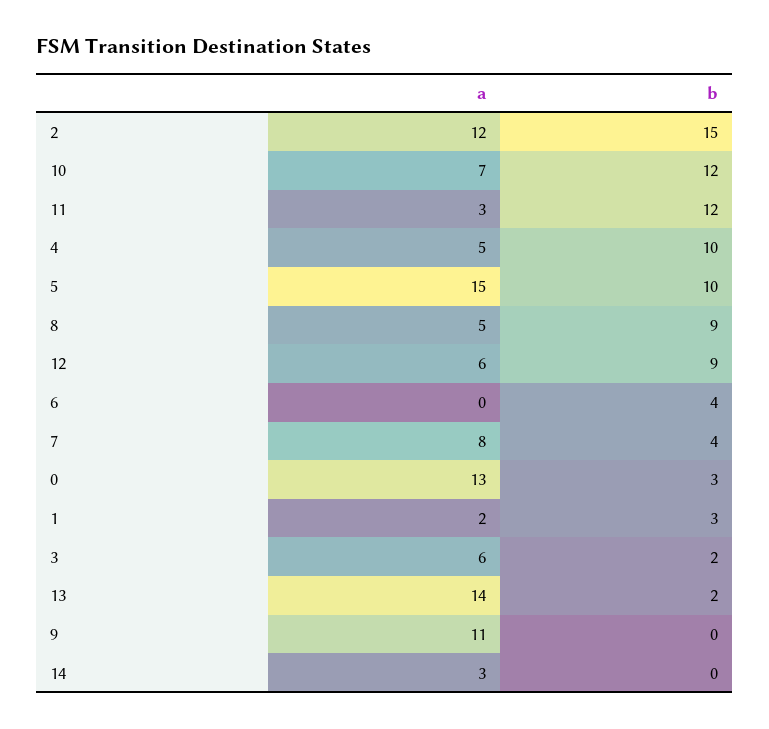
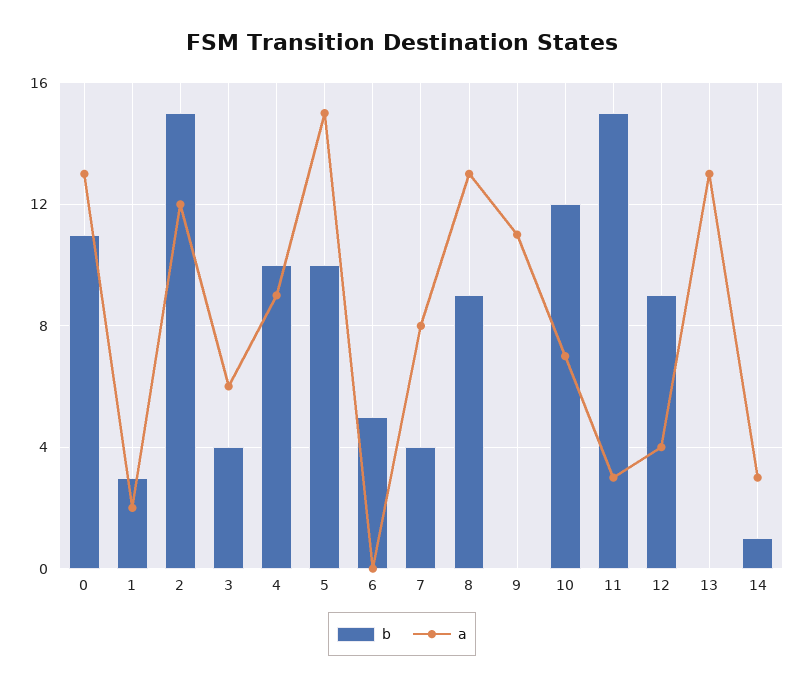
b, 11: 12 -> 15
a, 4: 5 -> 9
a, 8: 5 -> 13
a, 12: 6 -> 4
b, 6: 4 -> 5
b, 0: 3 -> 11
b, 3: 2 -> 4
a, 13: 14 -> 13
b, 13: 2 -> 0
b, 14: 0 -> 1

